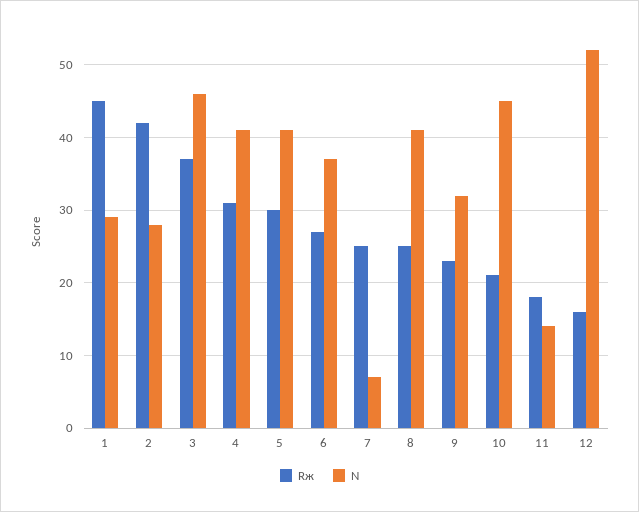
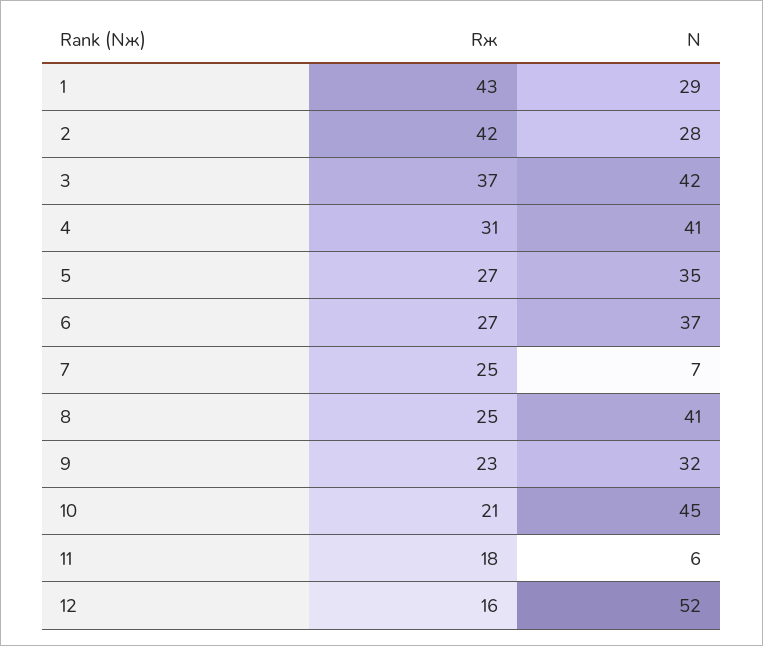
Rж, 1: 45 -> 43
N, 3: 46 -> 42
Rж, 5: 30 -> 27
N, 5: 41 -> 35
N, 11: 14 -> 6

